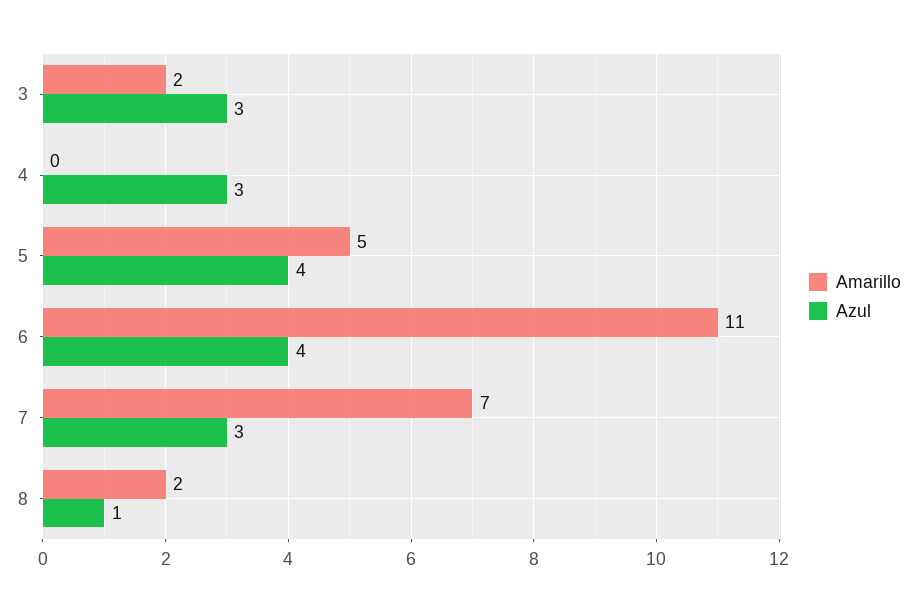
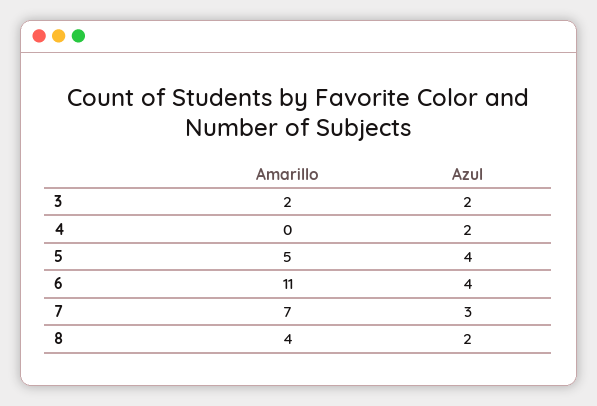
Azul, 3: 3 -> 2
Azul, 4: 3 -> 2
Amarillo, 8: 2 -> 4
Azul, 8: 1 -> 2

